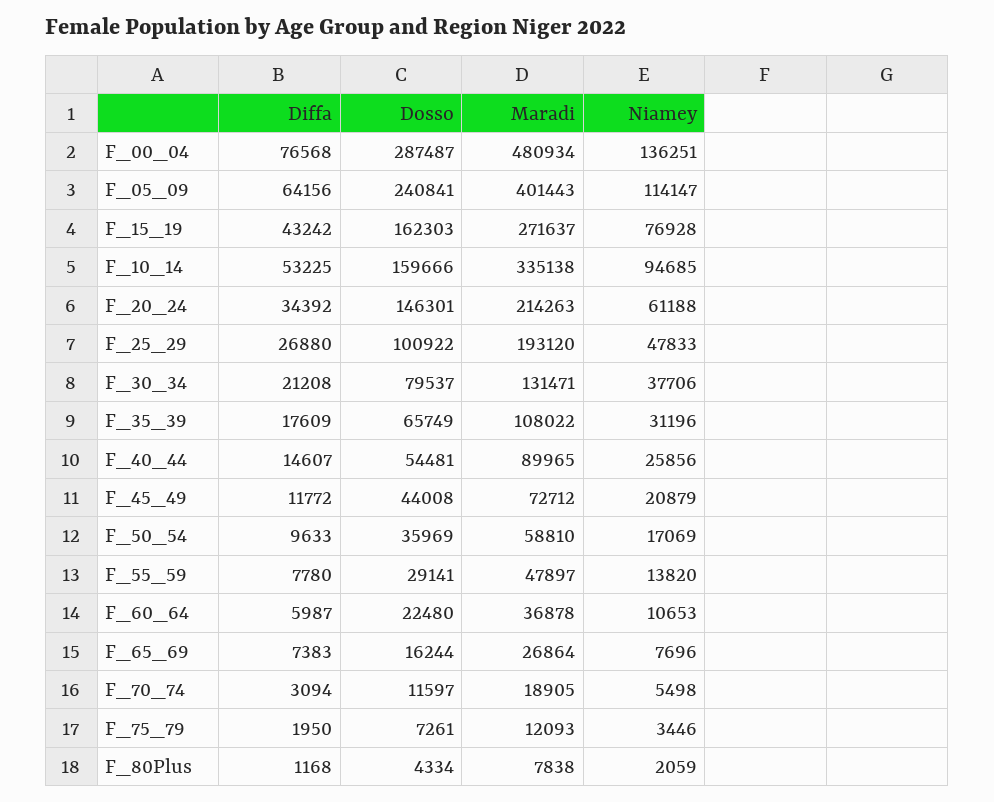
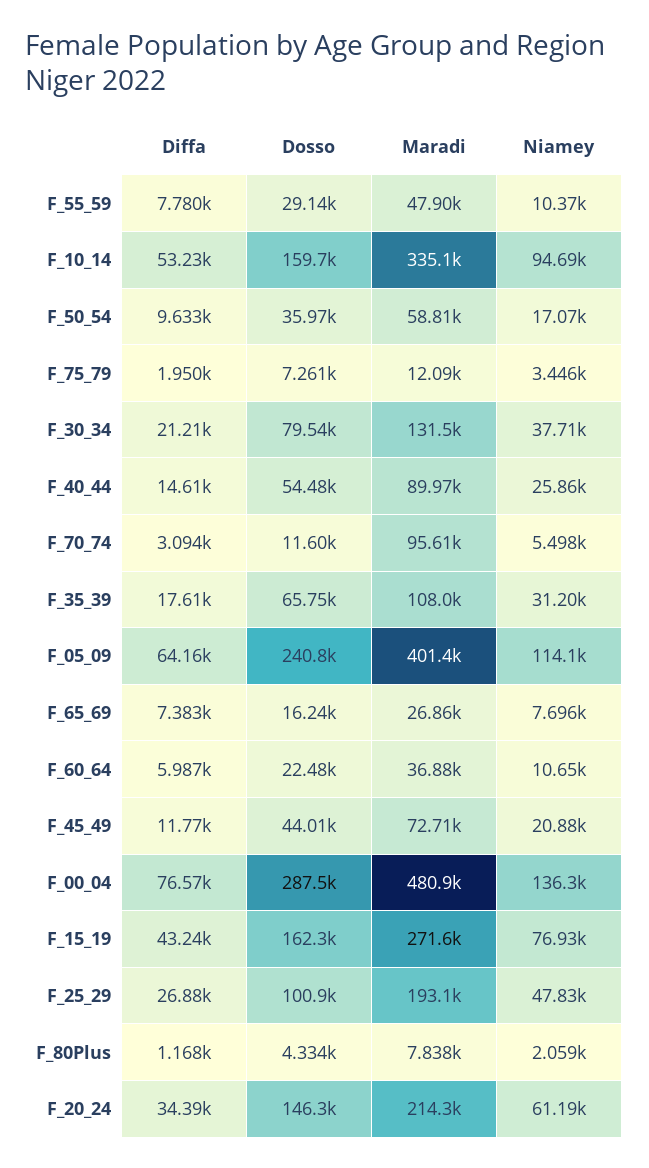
Niamey, F_55_59: 13820 -> 10370
Maradi, F_70_74: 18905 -> 95610

